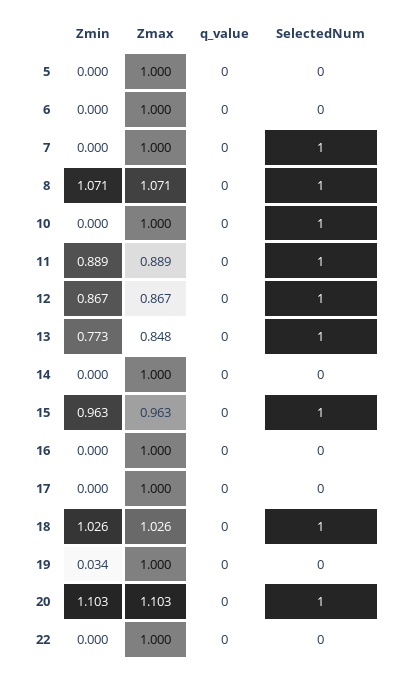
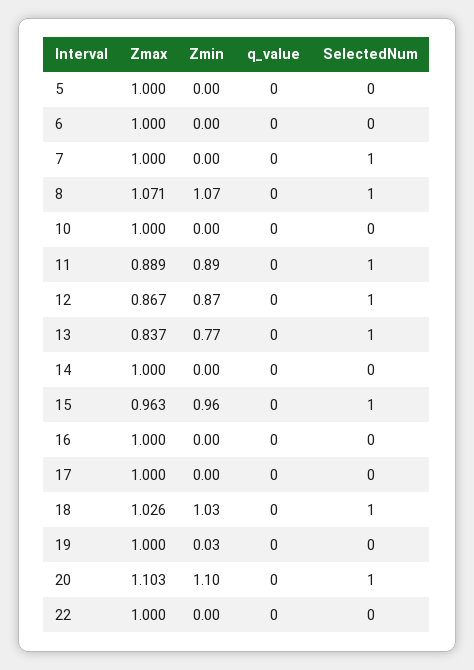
SelectedNum, 10: 1 -> 0
Zmax, 13: 0.848 -> 0.837

